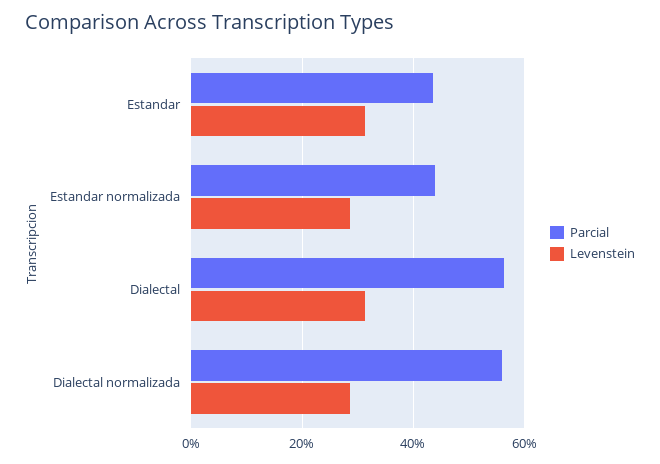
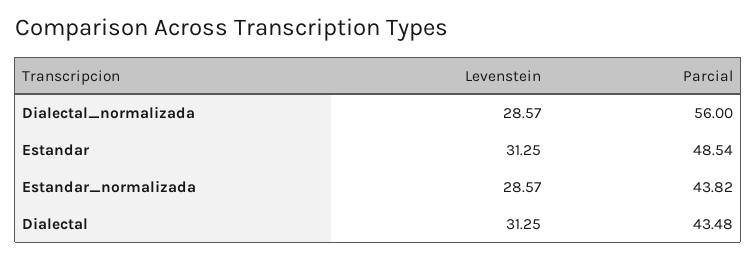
Parcial, Estandar: 44 -> 48.54
Parcial, Dialectal: 56 -> 43.48

